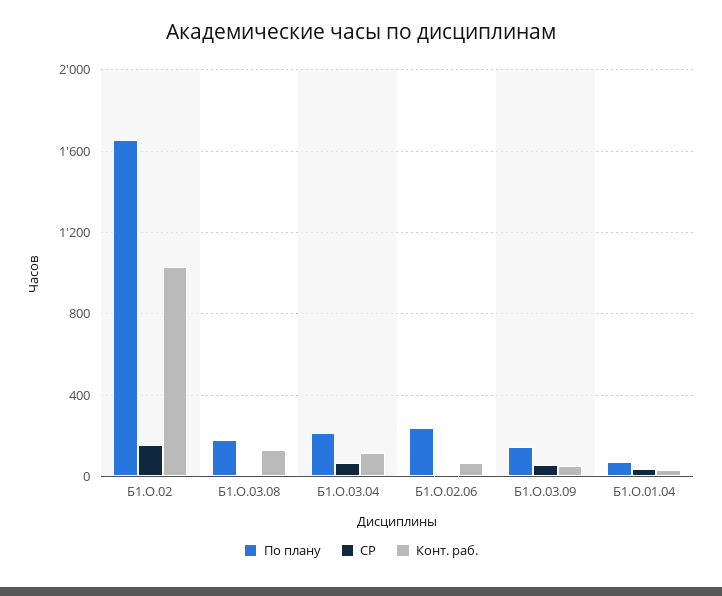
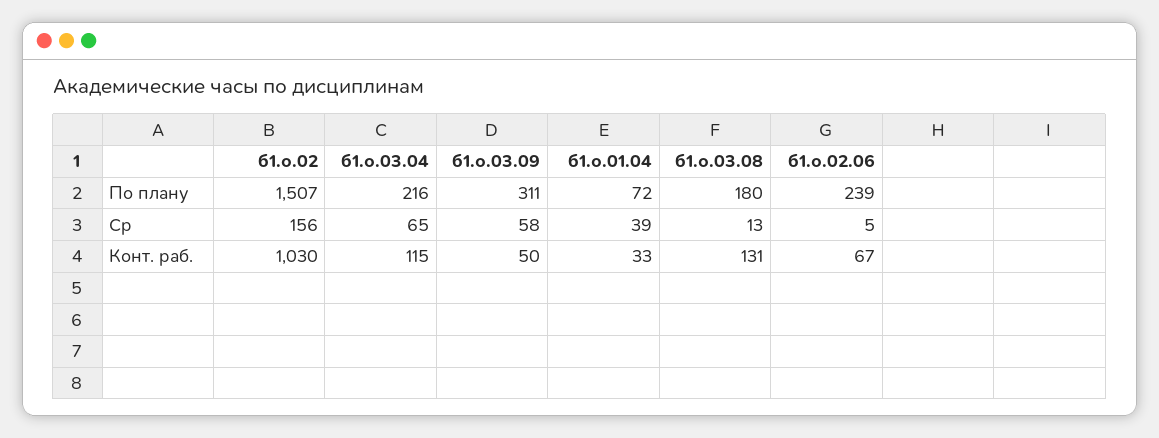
По плану, Б1.О.02: 1650 -> 1507
По плану, Б1.О.03.09: 150 -> 311

